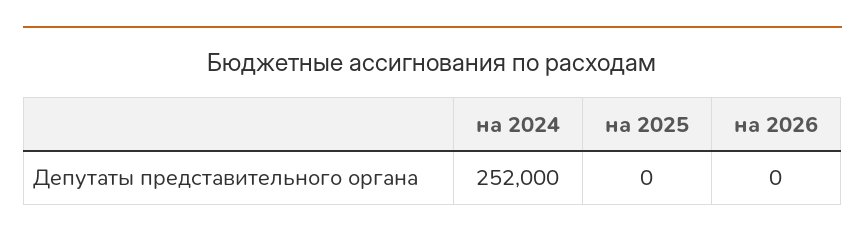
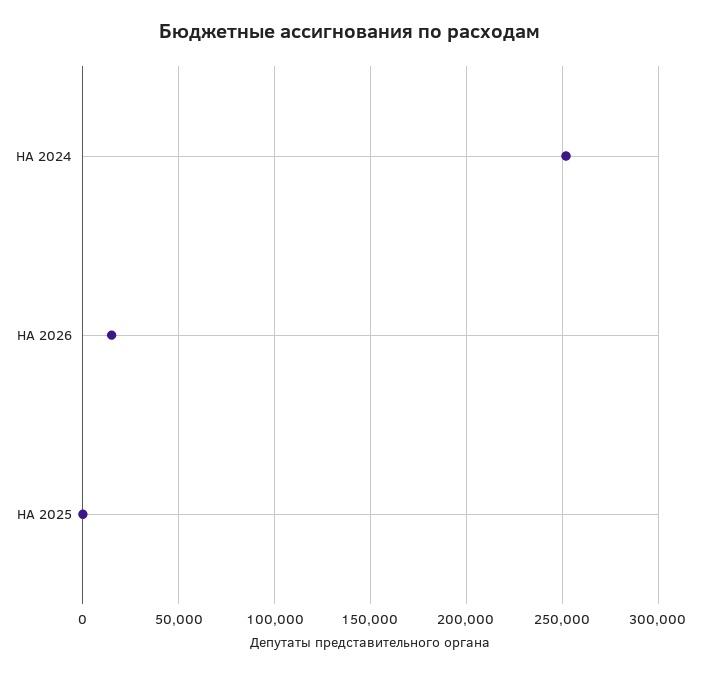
на 2026: 0 -> 15000

